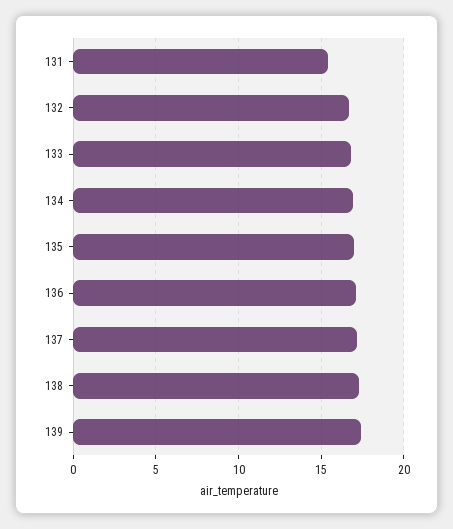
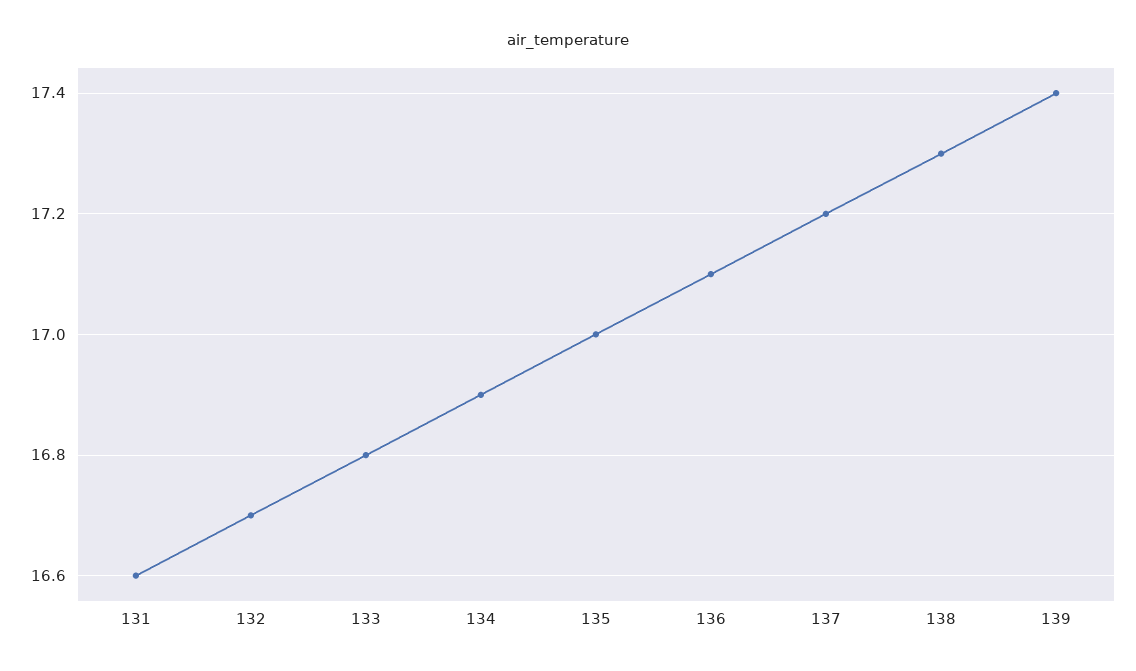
131: 15.5 -> 16.6

